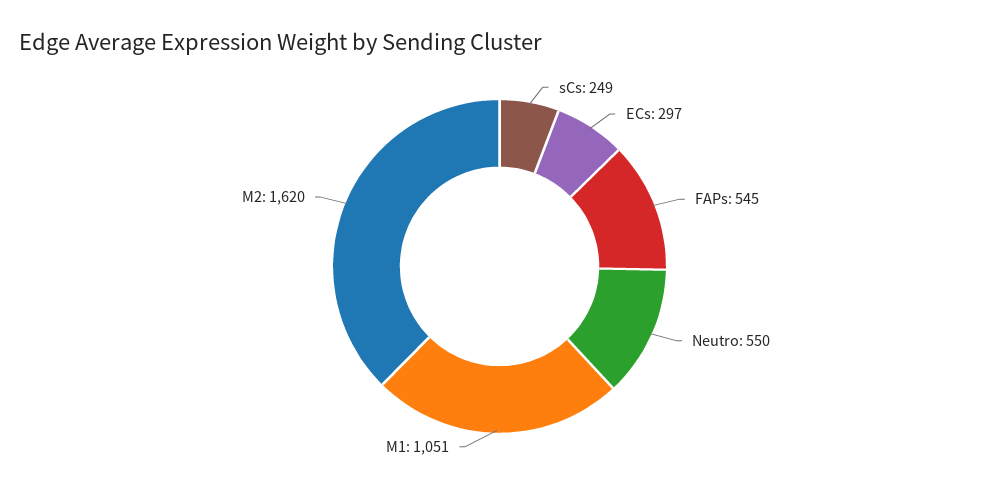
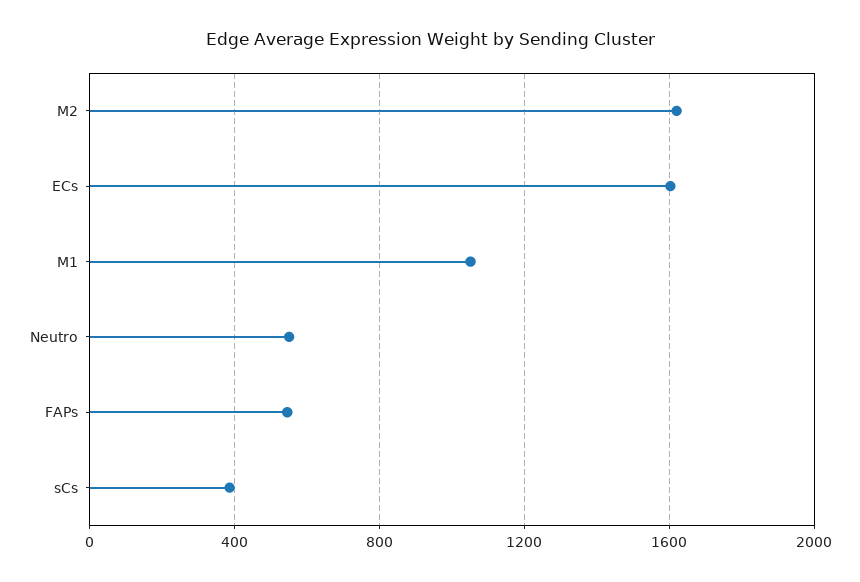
sCs: 249 -> 400
ECs: 297 -> 1600

